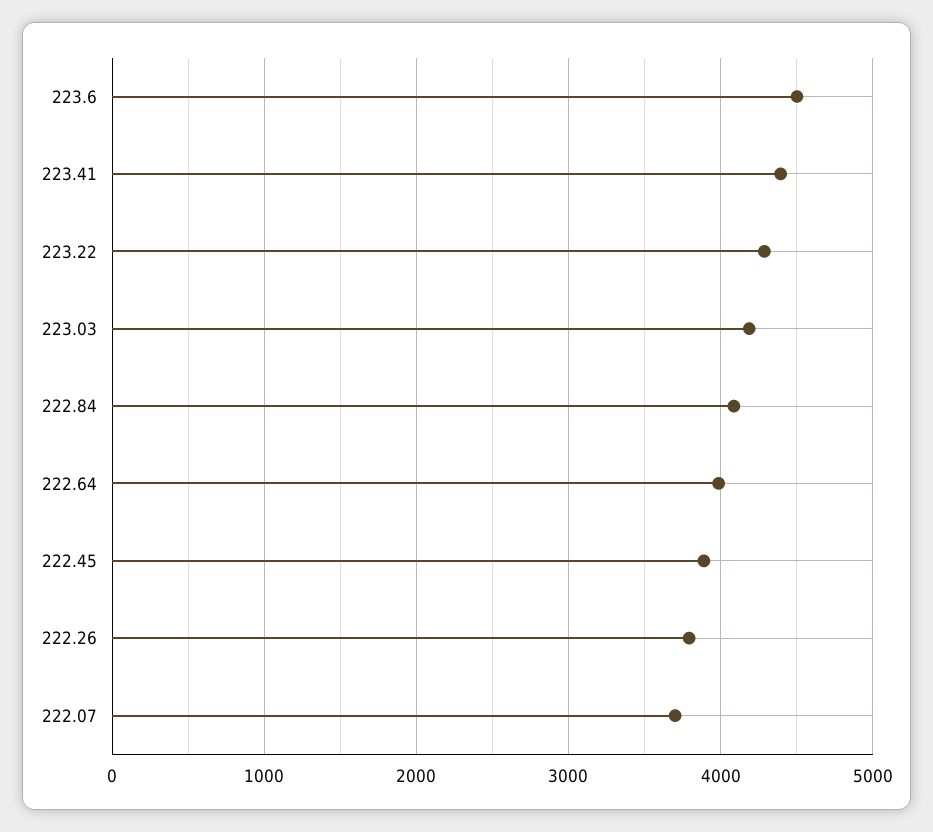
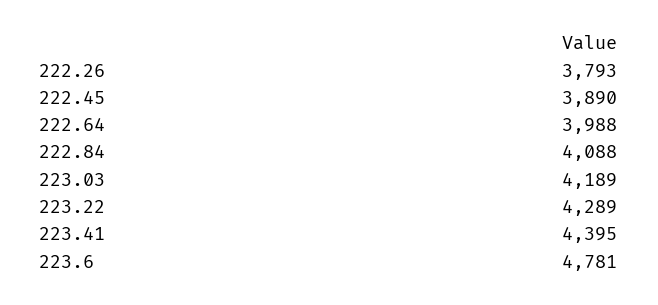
223.6: 4500 -> 4781
222.07: 3700 -> none

